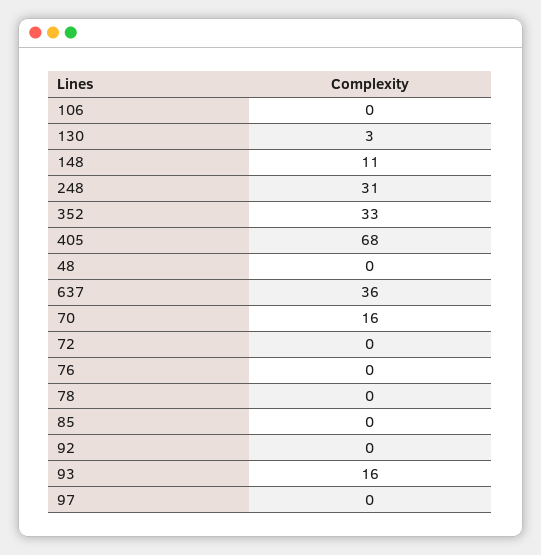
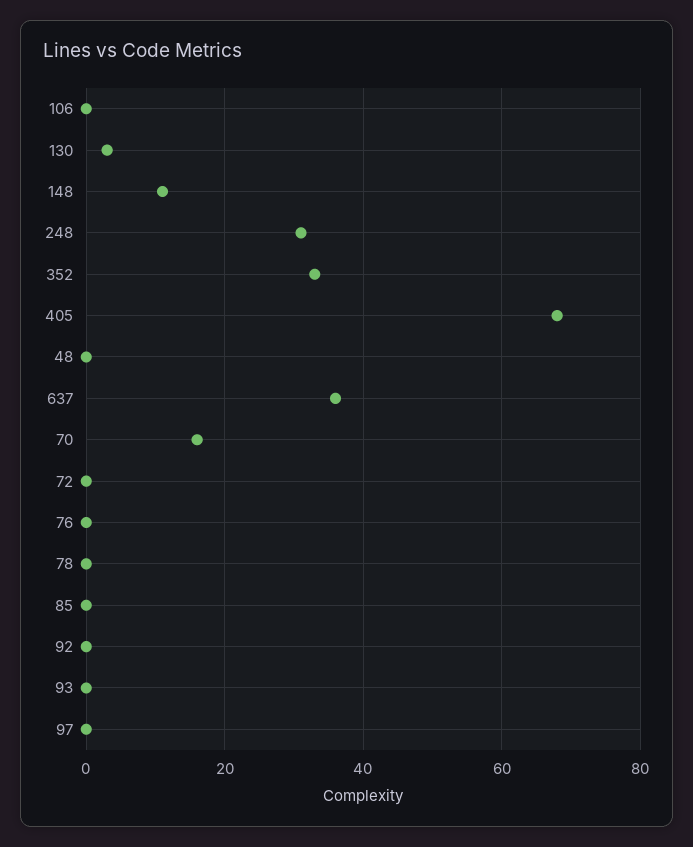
93: 16 -> 0

